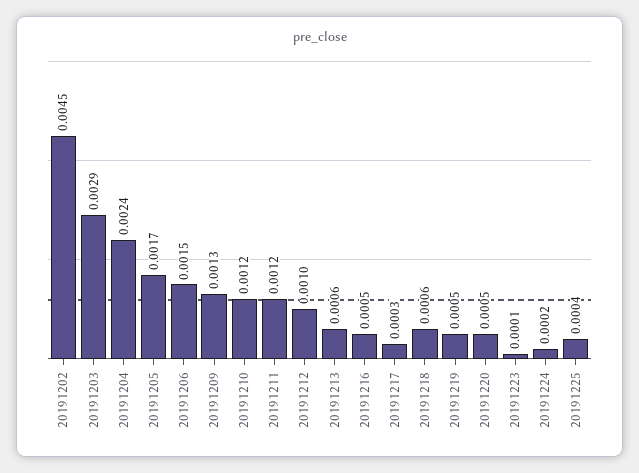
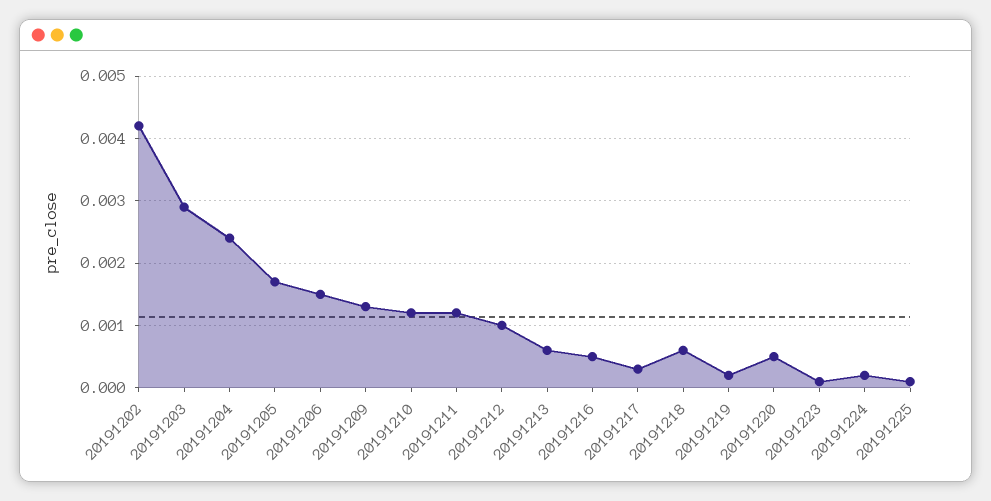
20191202: 0.0045 -> 0.0042
20191219: 0.0005 -> 0.0002
20191225: 0.0004 -> 0.0001

